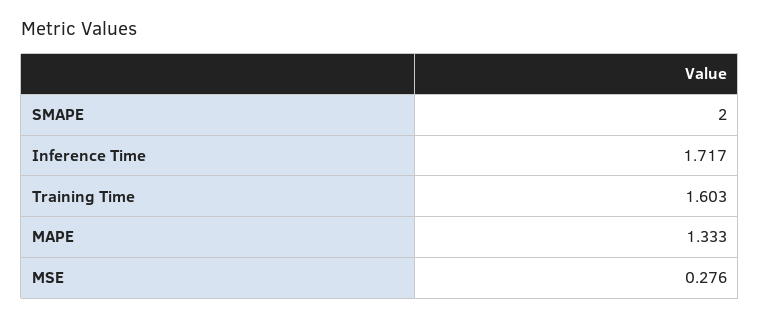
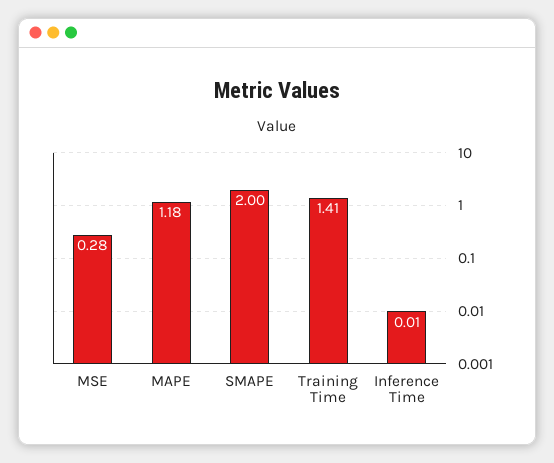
Inference Time: 1.717 -> 0.01
Training Time: 1.603 -> 1.41
MAPE: 1.333 -> 1.18

